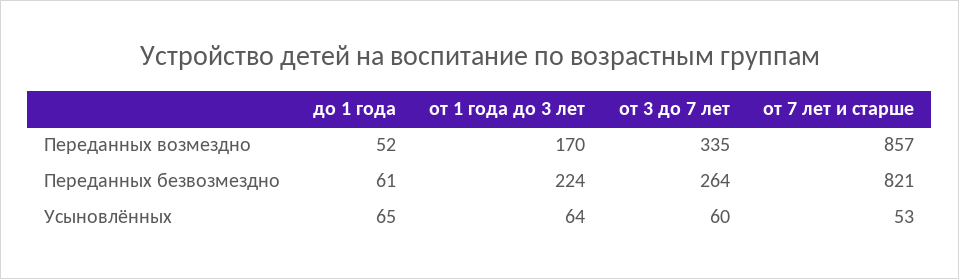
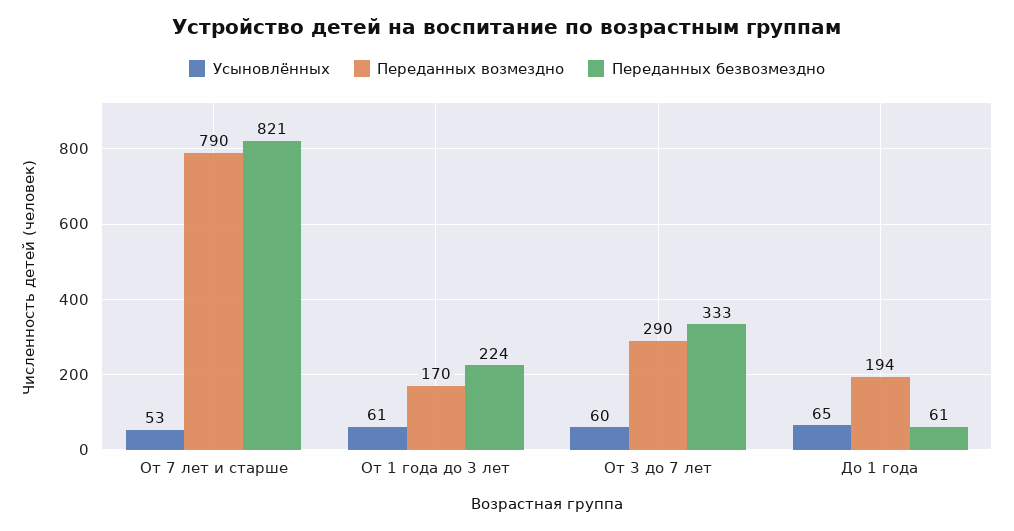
Переданных возмездно, до 1 года: 52 -> 194
Переданных возмездно, от 3 до 7 лет: 335 -> 290
Переданных возмездно, от 7 лет и старше: 857 -> 790
Переданных безвозмездно, от 3 до 7 лет: 264 -> 333
Усыновлённых, от 1 года до 3 лет: 64 -> 61

